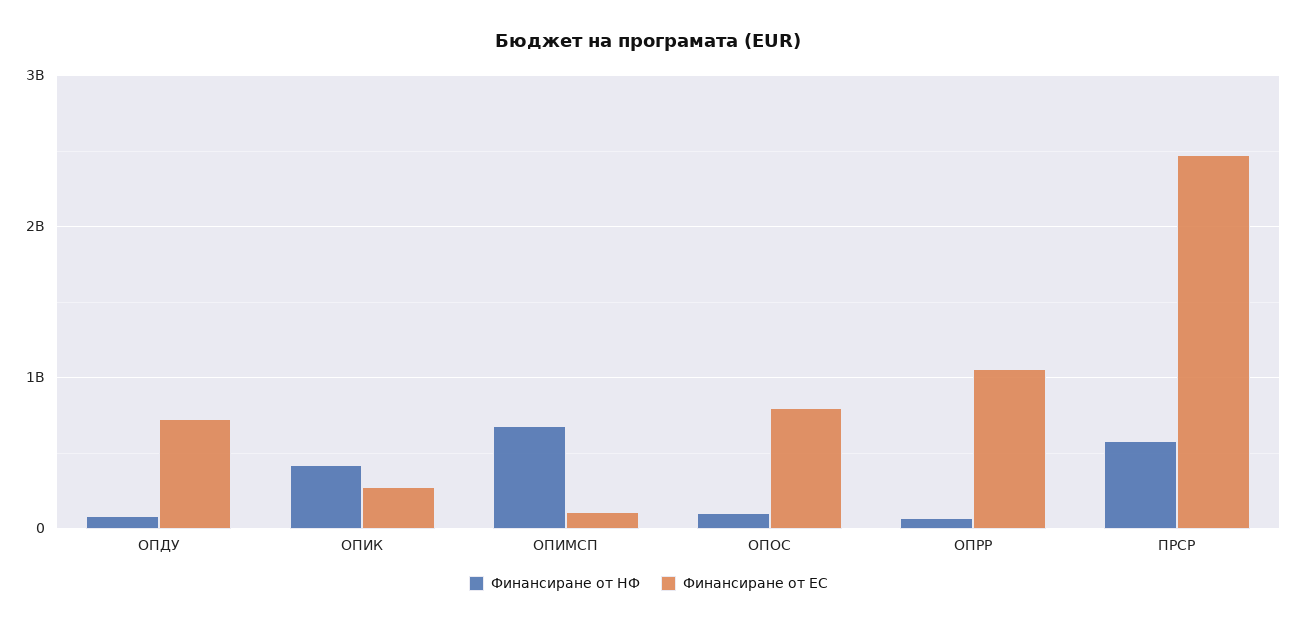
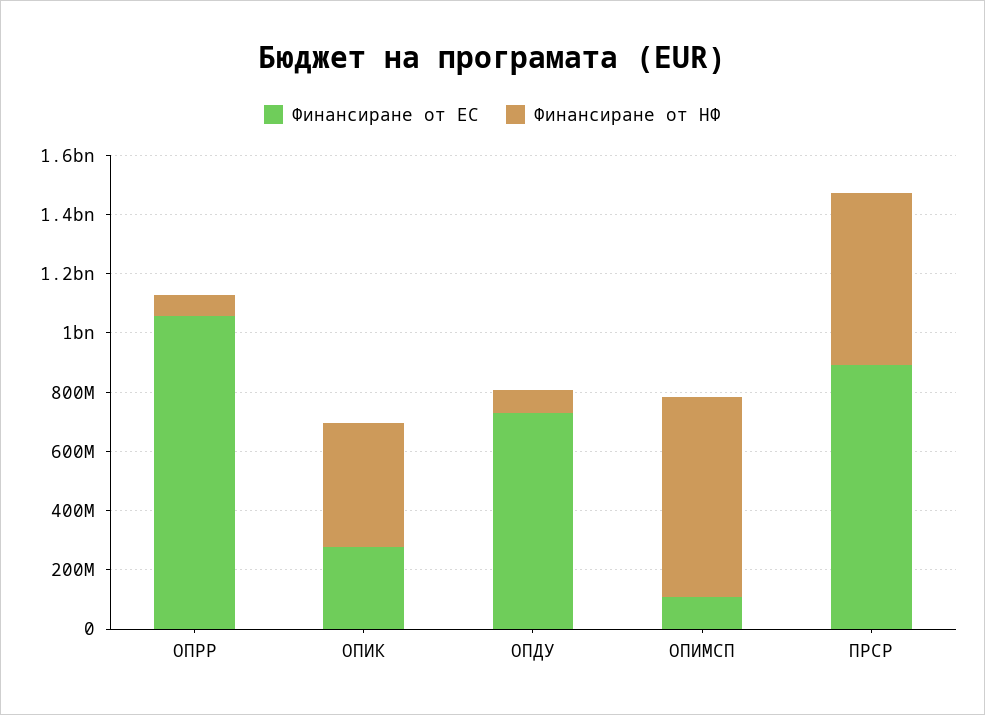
Финансиране от НФ, ОПОС: 100000000 -> none
Финансиране от ЕС, ОПОС: 800000000 -> none
Финансиране от ЕС, ПРСР: 2500000000 -> 900000000

